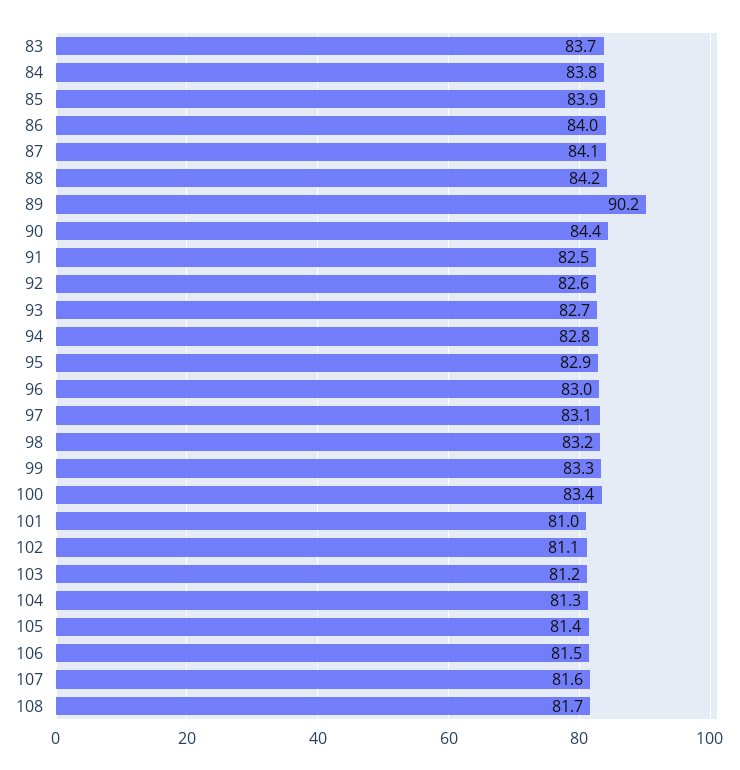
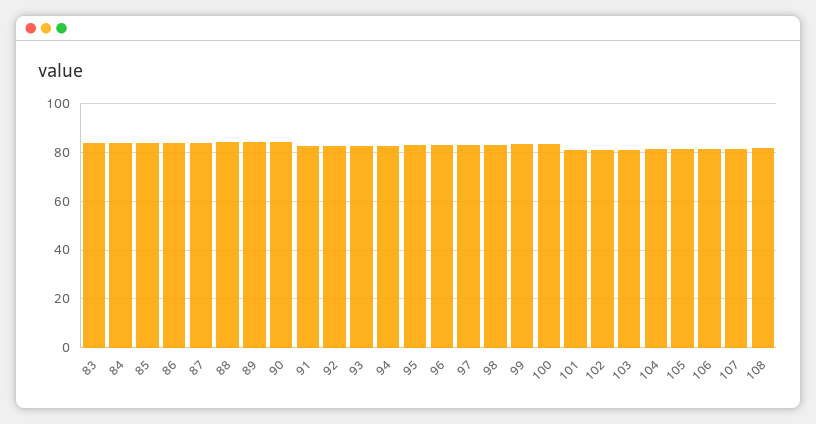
89: 90.2 -> 85

